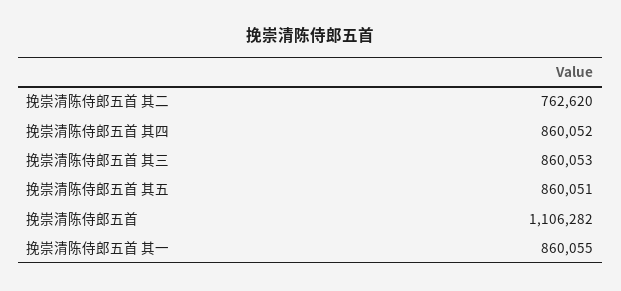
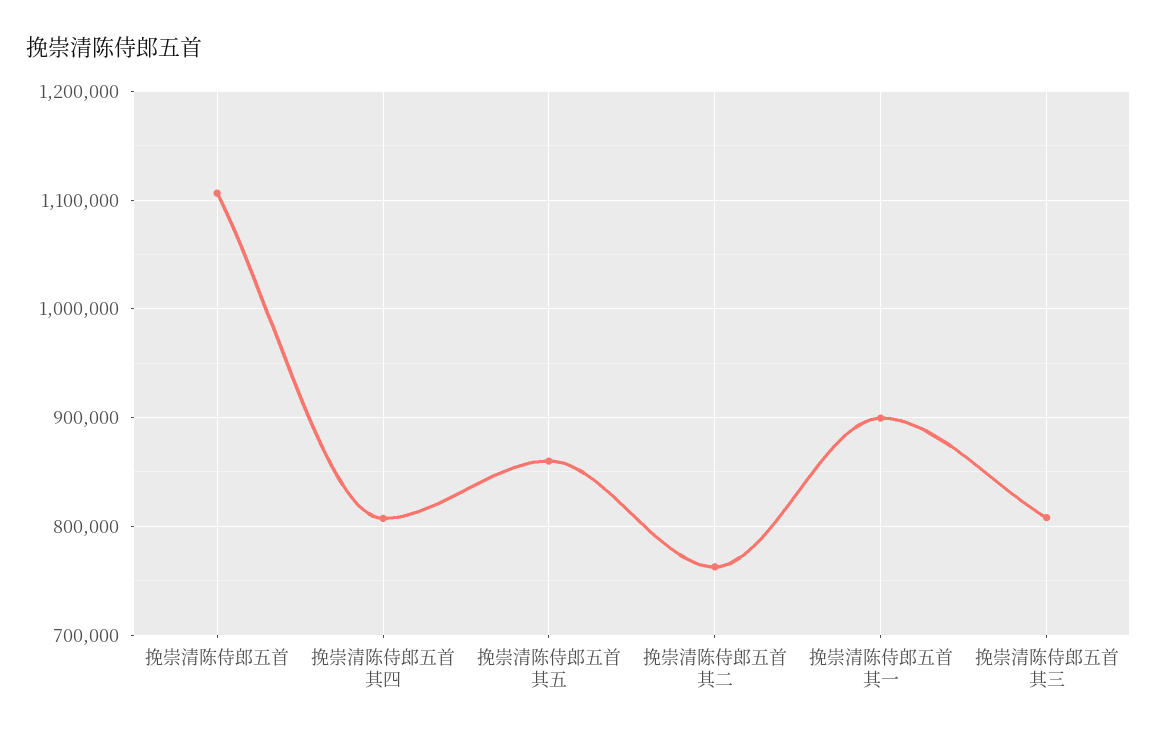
挽崇清陈侍郎五首 其四: 860052 -> 810000
挽崇清陈侍郎五首 其三: 860053 -> 810000
挽崇清陈侍郎五首 其一: 860055 -> 900000

